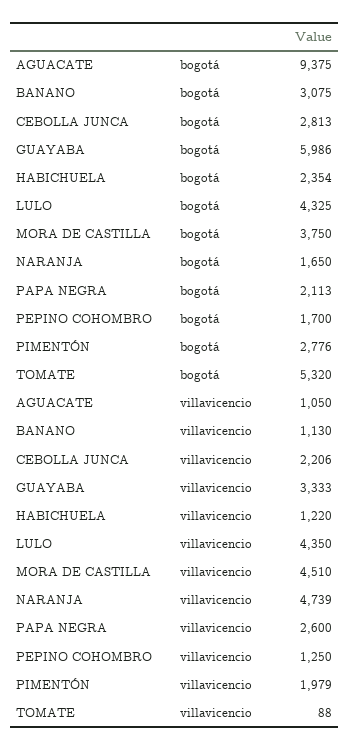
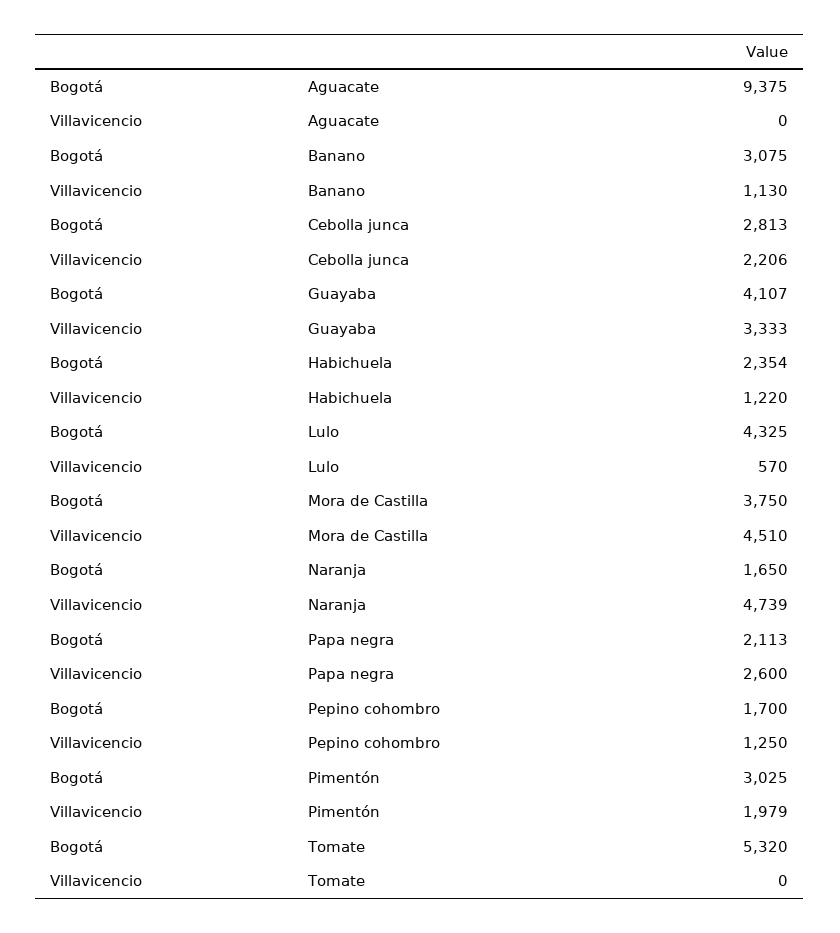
GUAYABA, bogotá: 5986 -> 4107
PIMENTÓN, bogotá: 2776 -> 3025
AGUACATE, villavicencio: 1050 -> 0
LULO, villavicencio: 4350 -> 570
TOMATE, villavicencio: 88 -> 0

